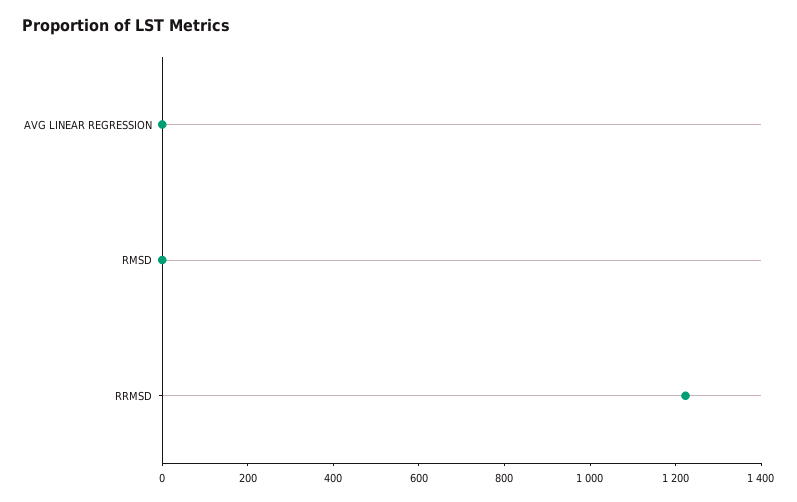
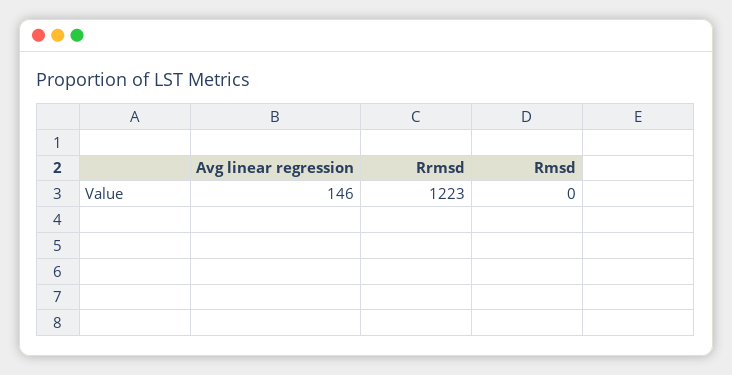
AVG LINEAR REGRESSION: 0 -> 146

